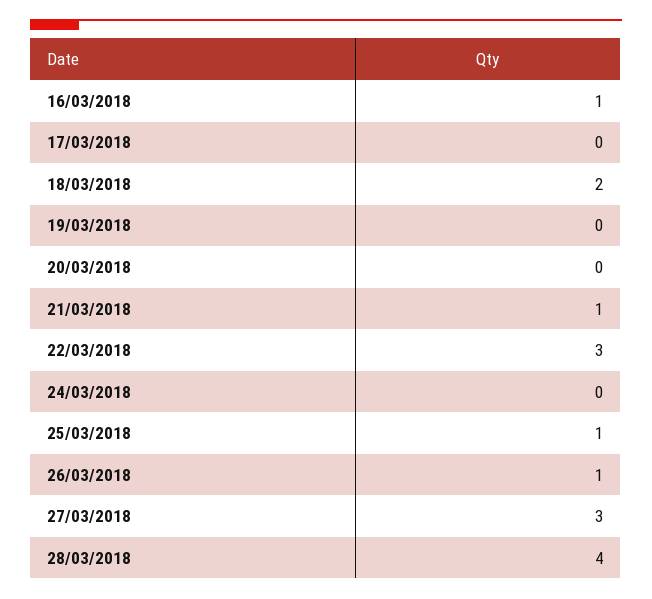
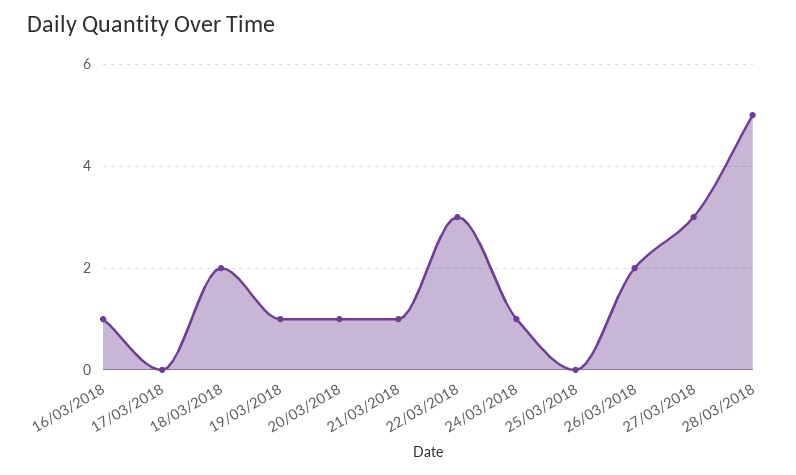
19/03/2018: 0 -> 1
20/03/2018: 0 -> 1
24/03/2018: 0 -> 1
25/03/2018: 1 -> 0
26/03/2018: 1 -> 2
28/03/2018: 4 -> 5

